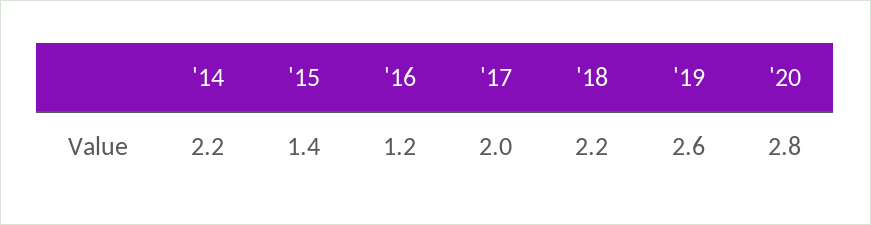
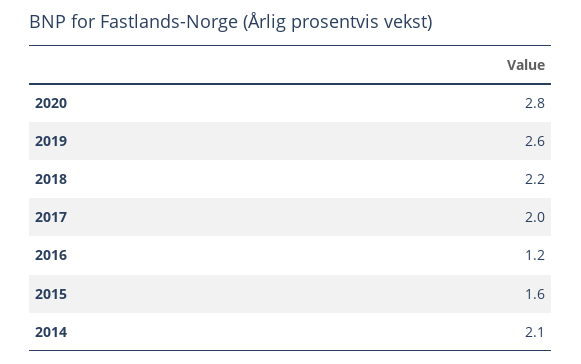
'14: 2.2 -> 2.1
'15: 1.4 -> 1.6

